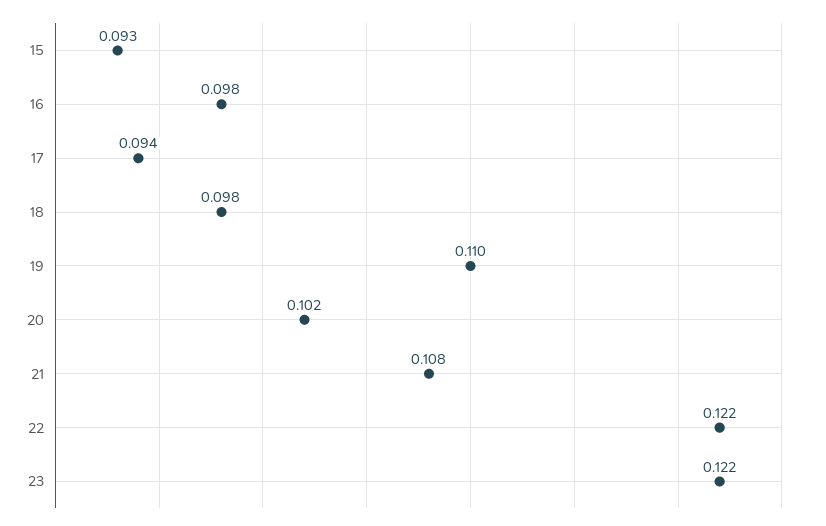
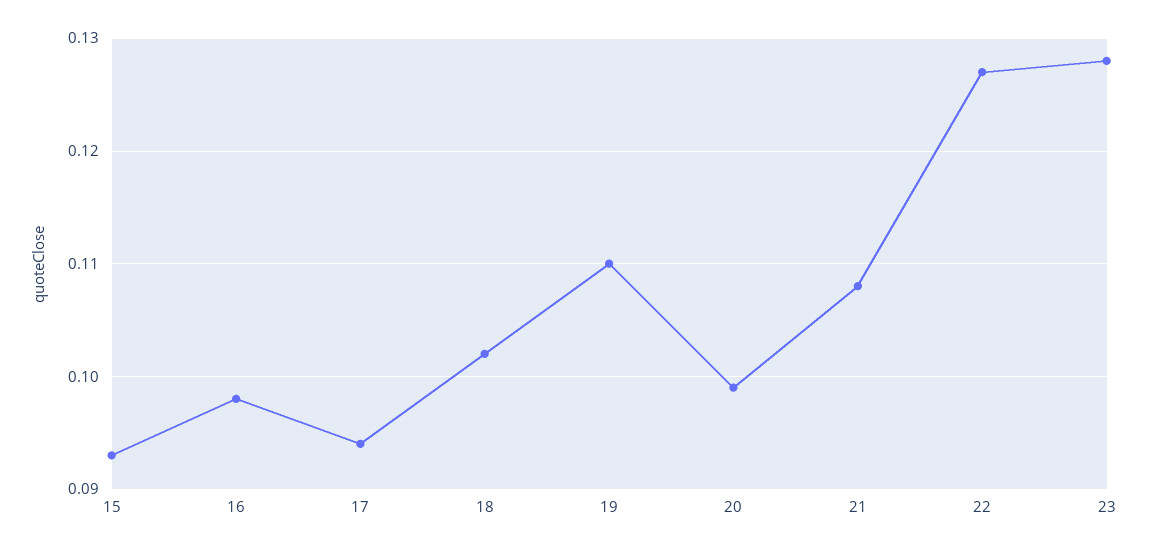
18: 0.098 -> 0.102
20: 0.102 -> 0.099
22: 0.122 -> 0.127
23: 0.122 -> 0.128

